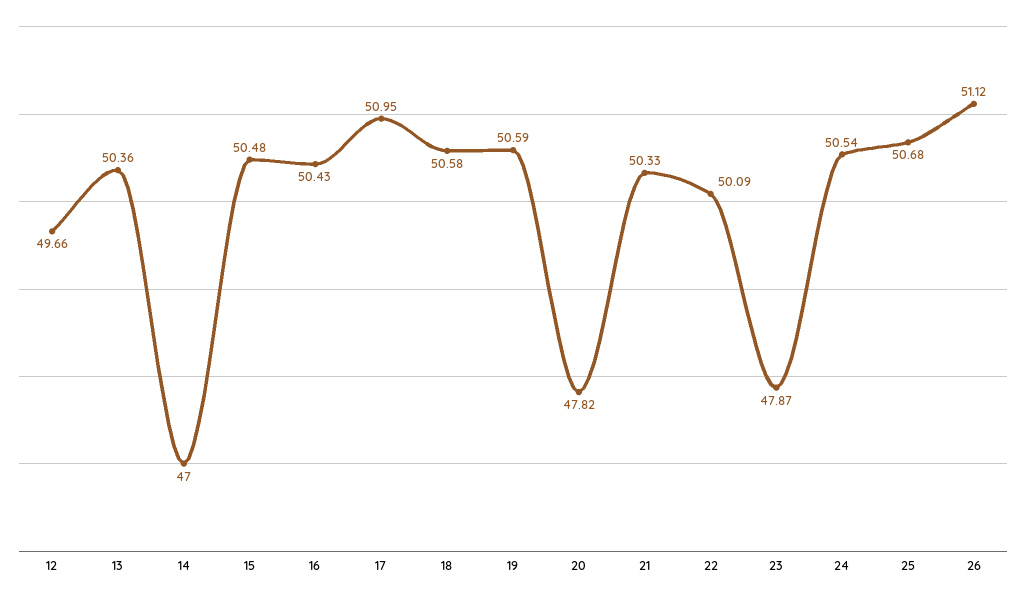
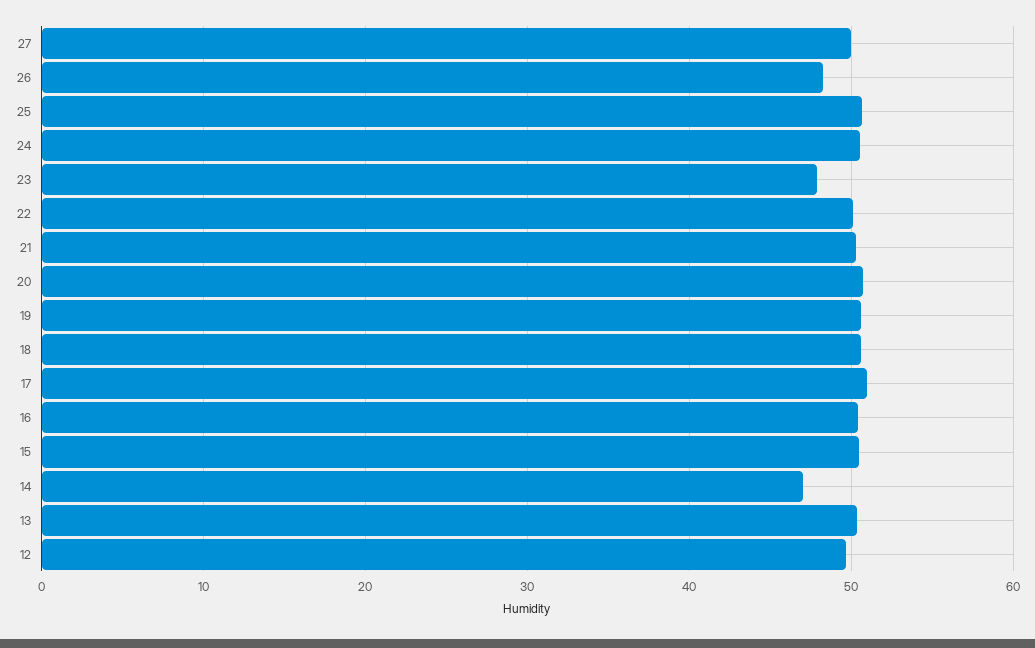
20: 47.82 -> 51
26: 51.12 -> 48
27: none -> 50

